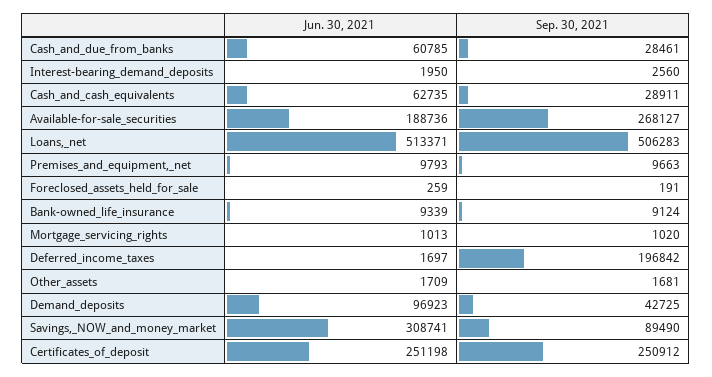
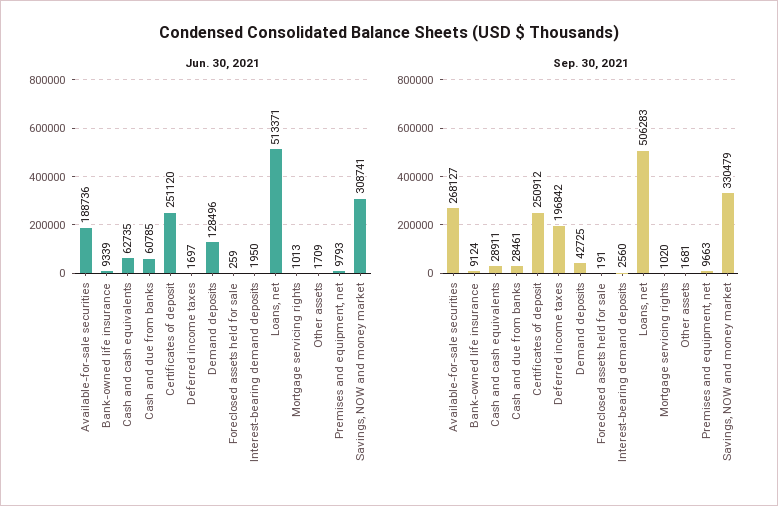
Jun. 30, 2021, Demand_deposits: 96923 -> 128496
Sep. 30, 2021, Savings,_NOW_and_money_market: 89490 -> 330479
Jun. 30, 2021, Certificates_of_deposit: 251198 -> 251120

